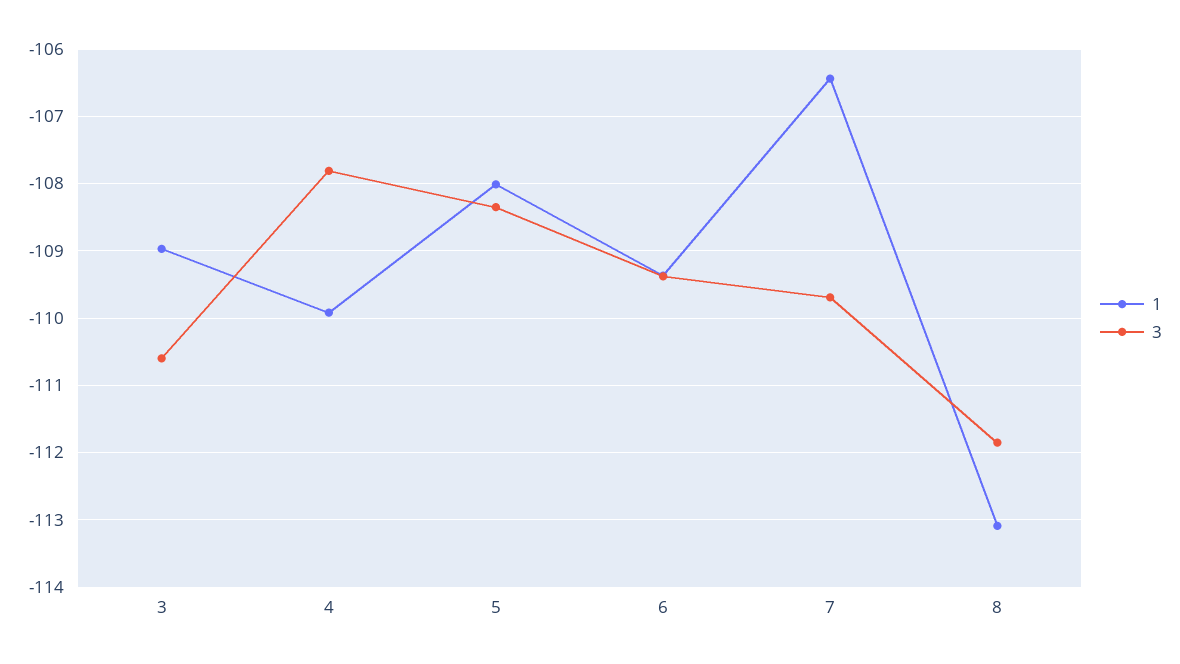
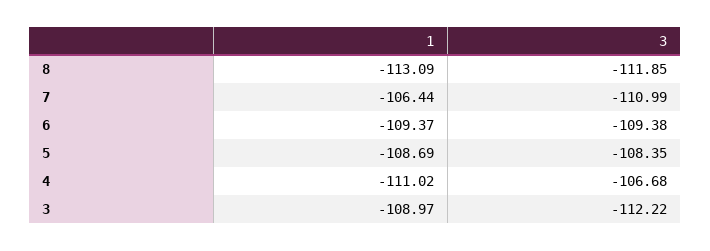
3, 3: -110.6 -> -112.22
1, 4: -109.9 -> -111.02
3, 4: -107.8 -> -106.68
1, 5: -108 -> -108.69
3, 7: -109.7 -> -110.99

